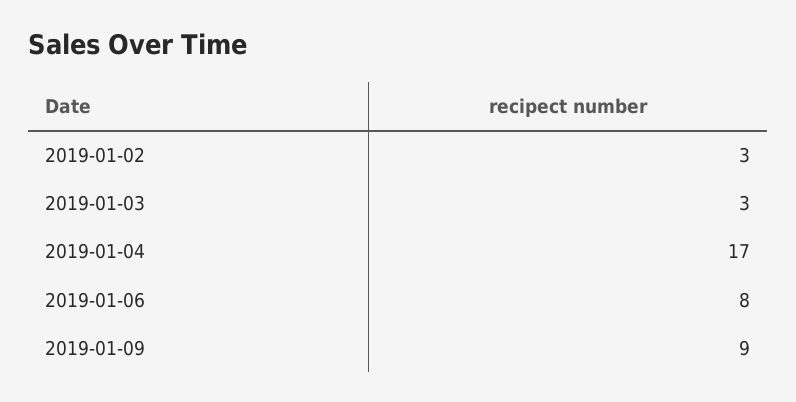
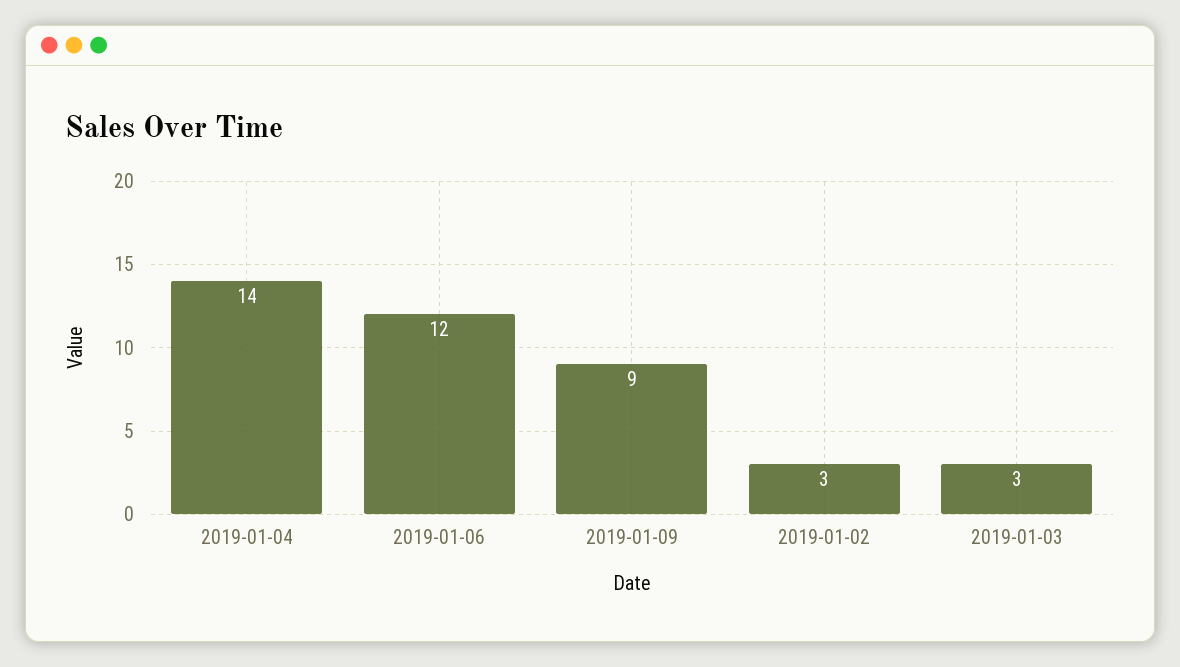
2019-01-04: 17 -> 14
2019-01-06: 8 -> 12

